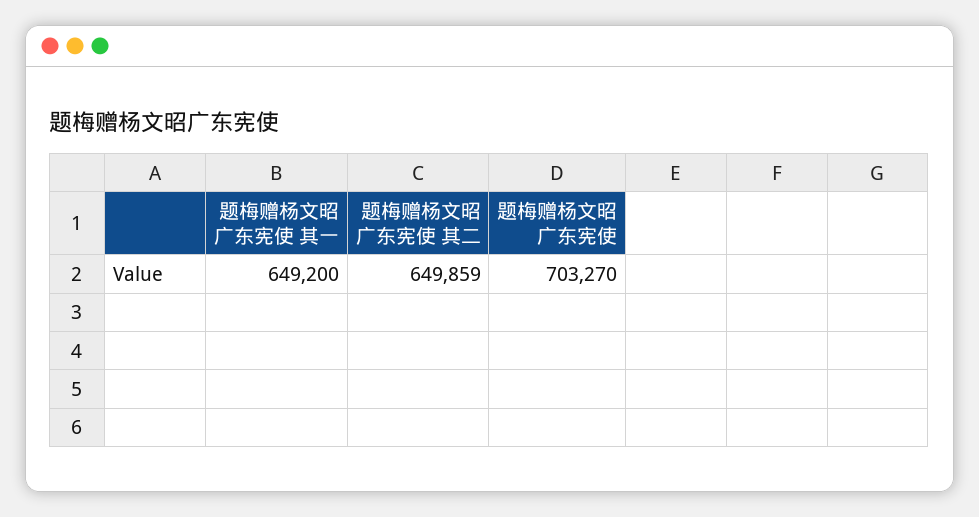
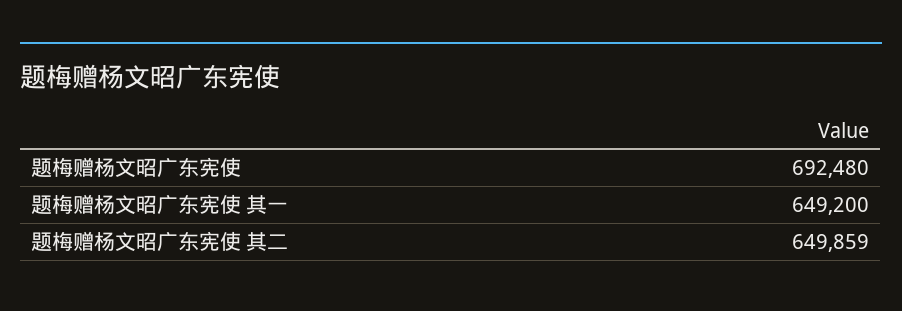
题梅赠杨文昭广东宪使: 703270 -> 692480

